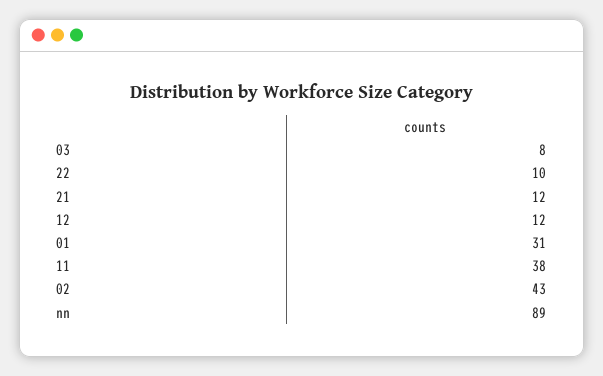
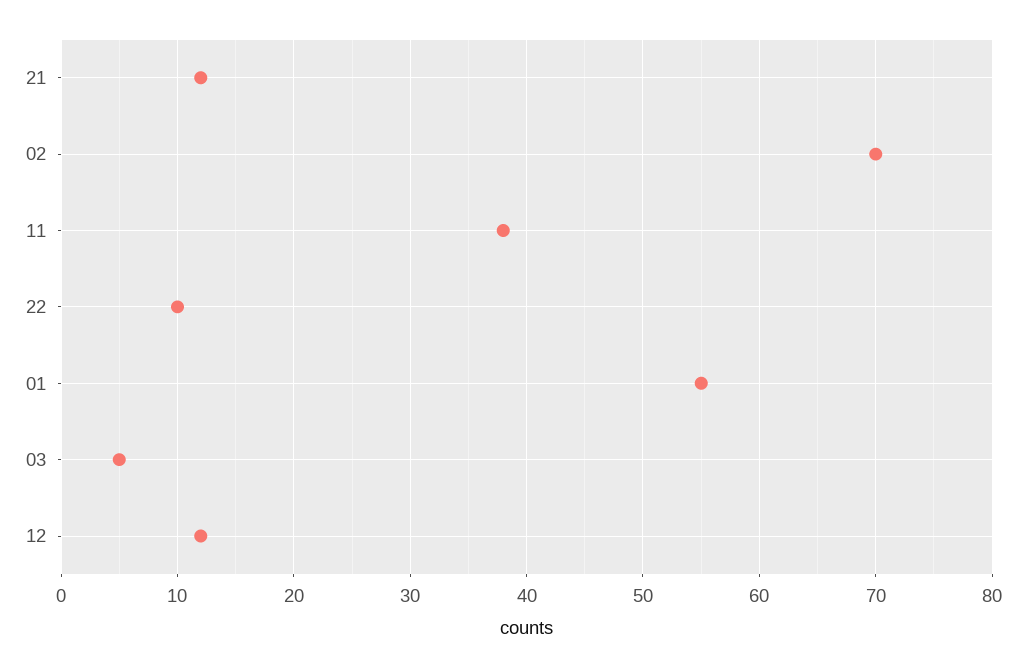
03: 8 -> 5
01: 31 -> 55
02: 43 -> 70
nn: 89 -> none

